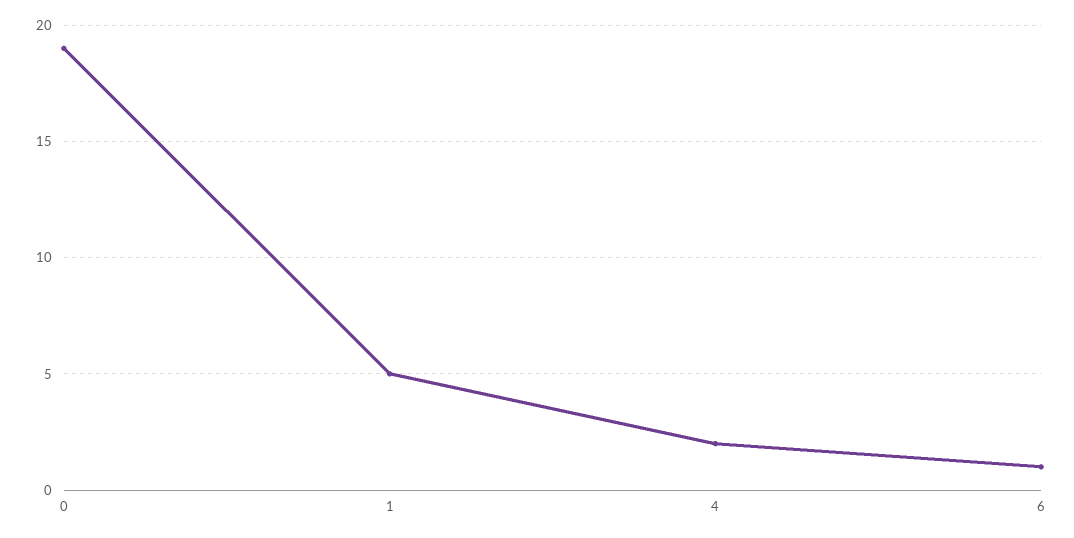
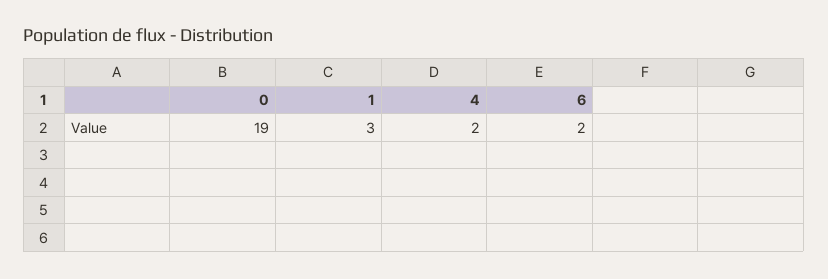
1: 5 -> 3
6: 1 -> 2

